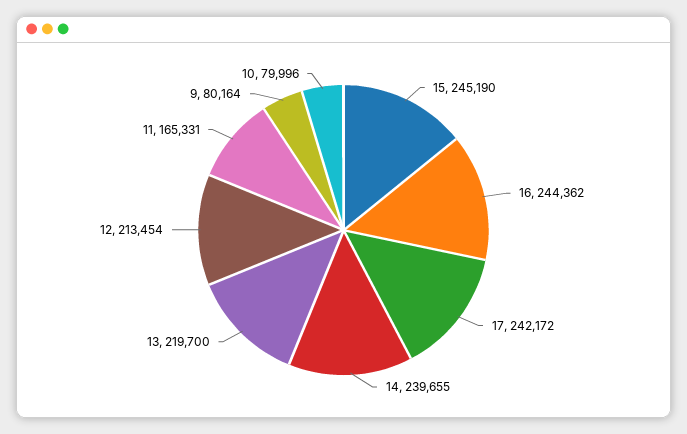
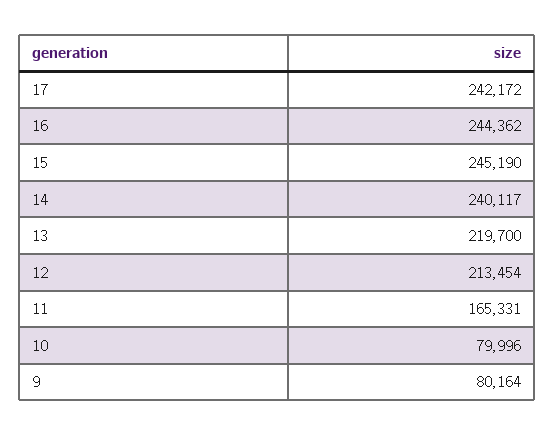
14: 239655 -> 240117

